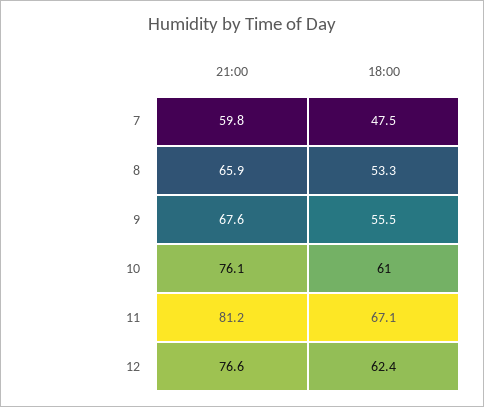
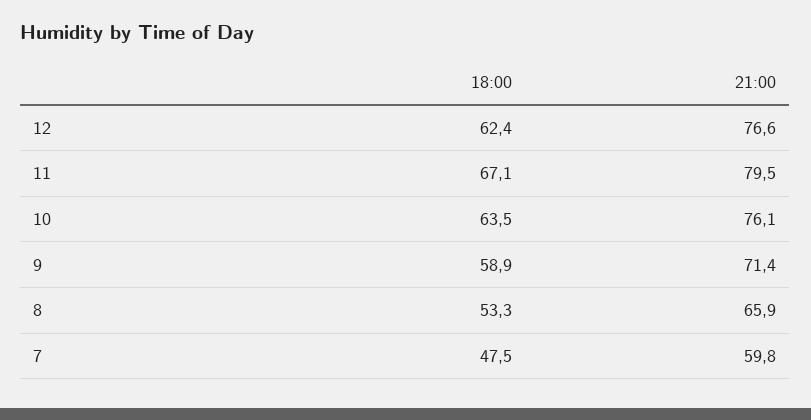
21:00, 9: 67.6 -> 71.4
18:00, 9: 55.5 -> 58.9
18:00, 10: 61 -> 63.5
21:00, 11: 81.2 -> 79.5

